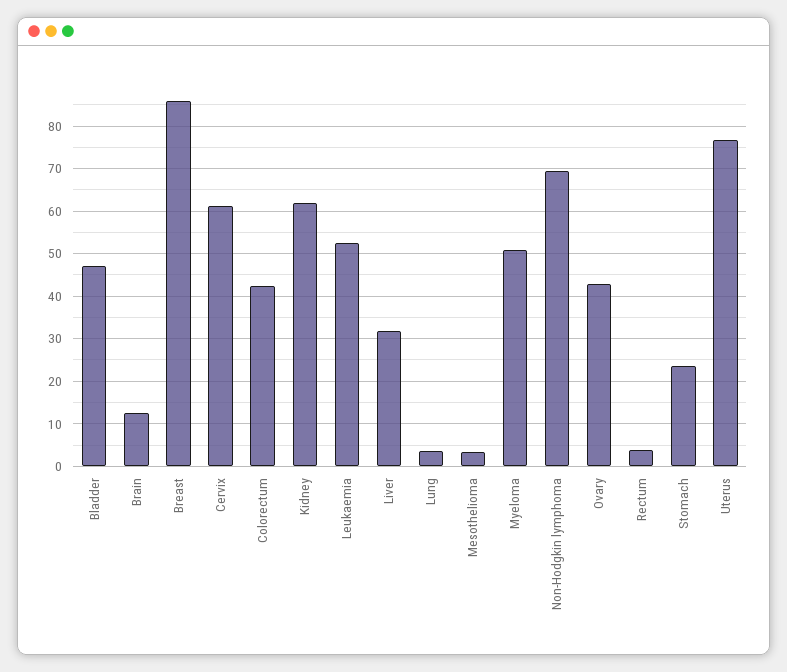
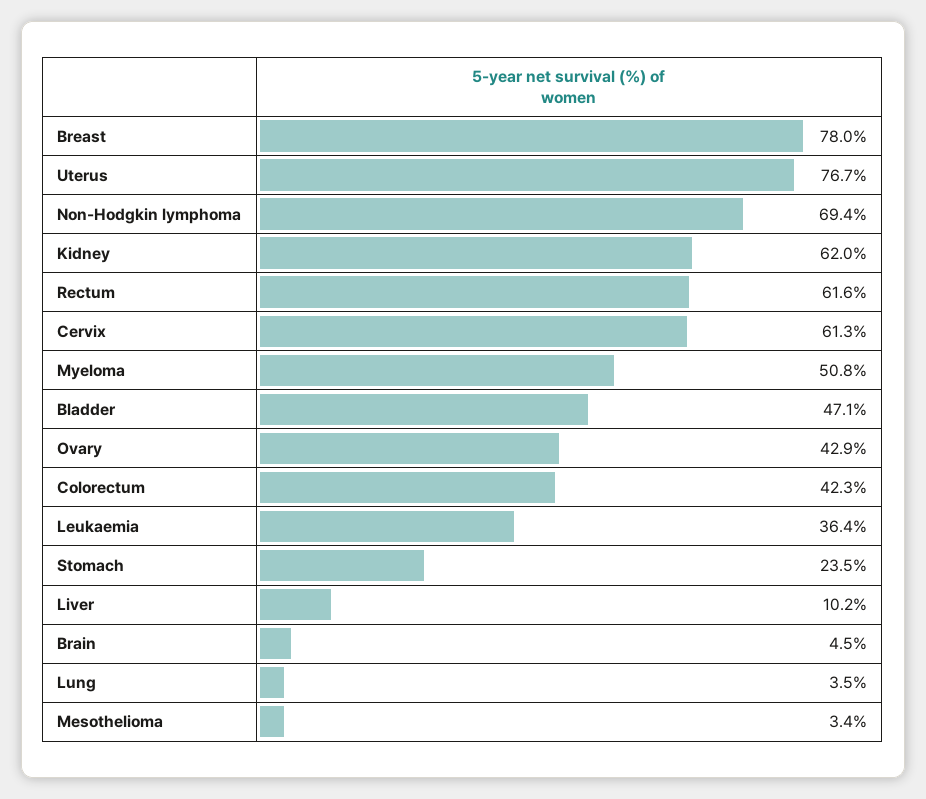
Brain: 12 -> 4.5
Breast: 86 -> 78
Leukaemia: 52 -> 36.4
Liver: 32 -> 10.2
Rectum: 4 -> 61.6

